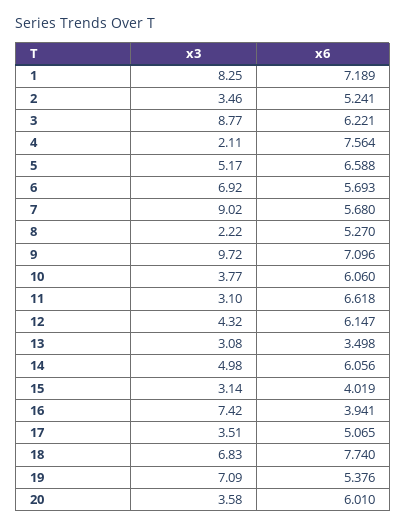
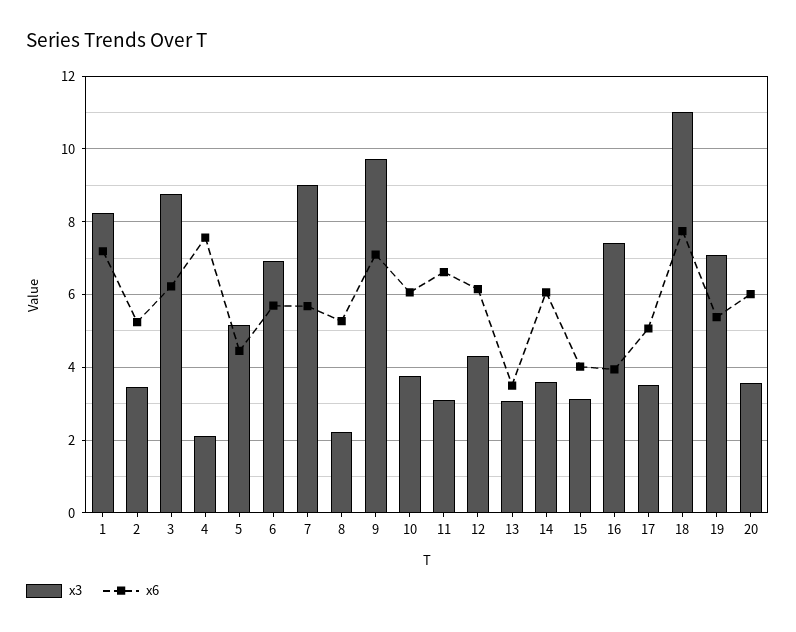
x6, 5: 6.588 -> 4.4
x3, 14: 4.98 -> 3.6
x3, 18: 6.83 -> 11

